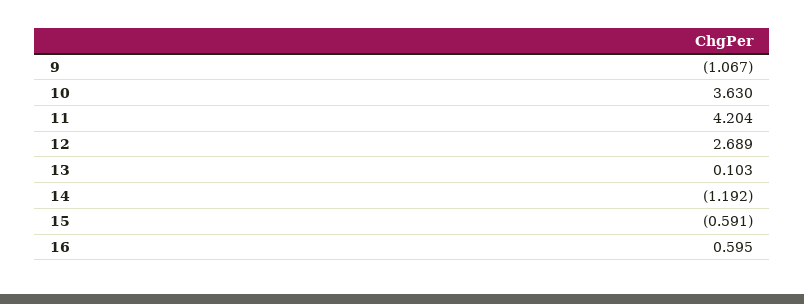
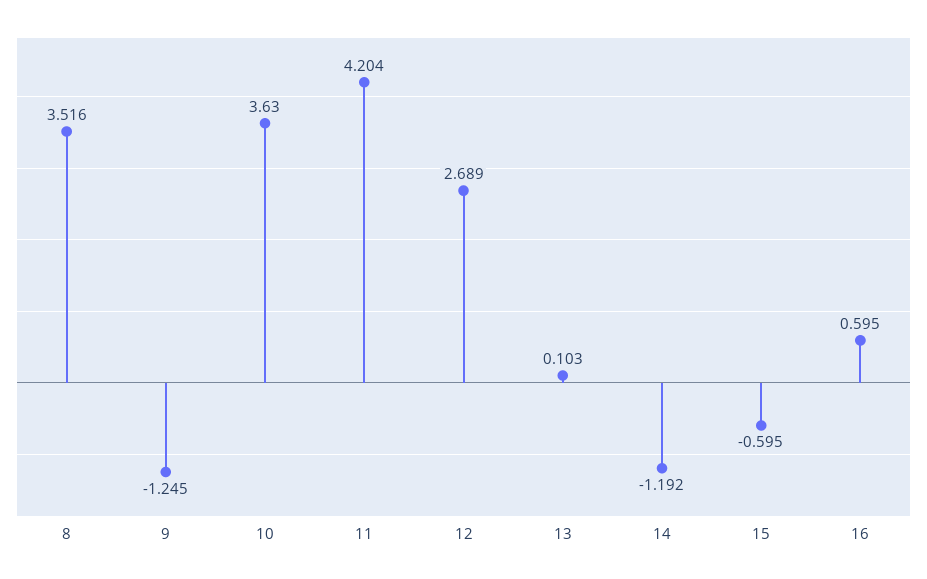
9: -1.067 -> -1.245
15: -0.591 -> -0.595
8: none -> 3.516

